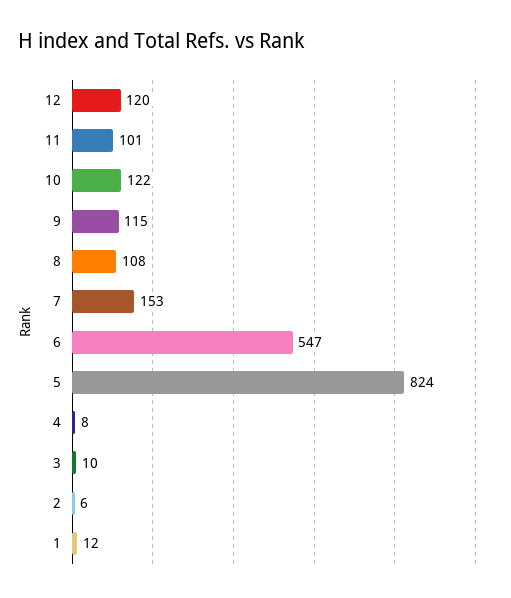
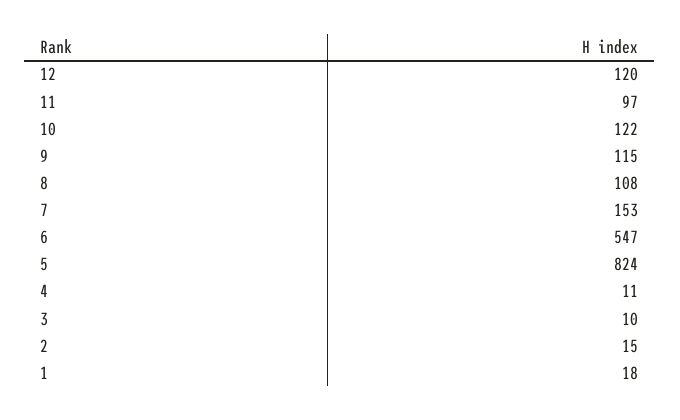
11: 101 -> 97
4: 8 -> 11
2: 6 -> 15
1: 12 -> 18

